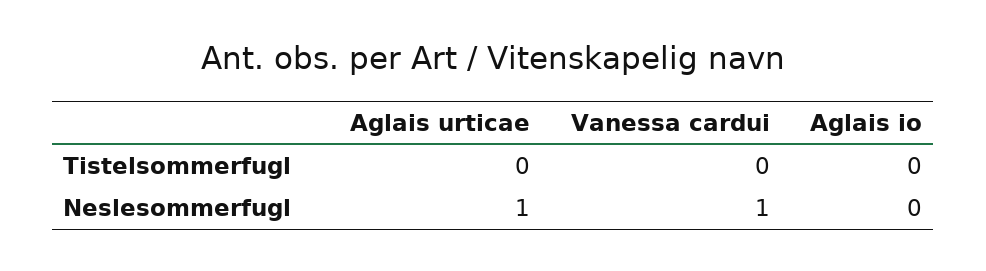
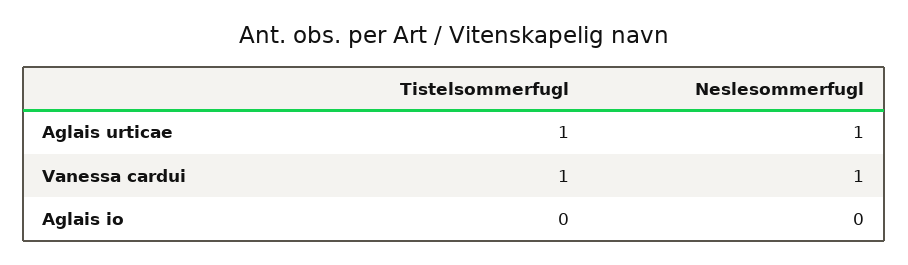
Aglais urticae, Tistelsommerfugl: 0 -> 1
Vanessa cardui, Tistelsommerfugl: 0 -> 1

